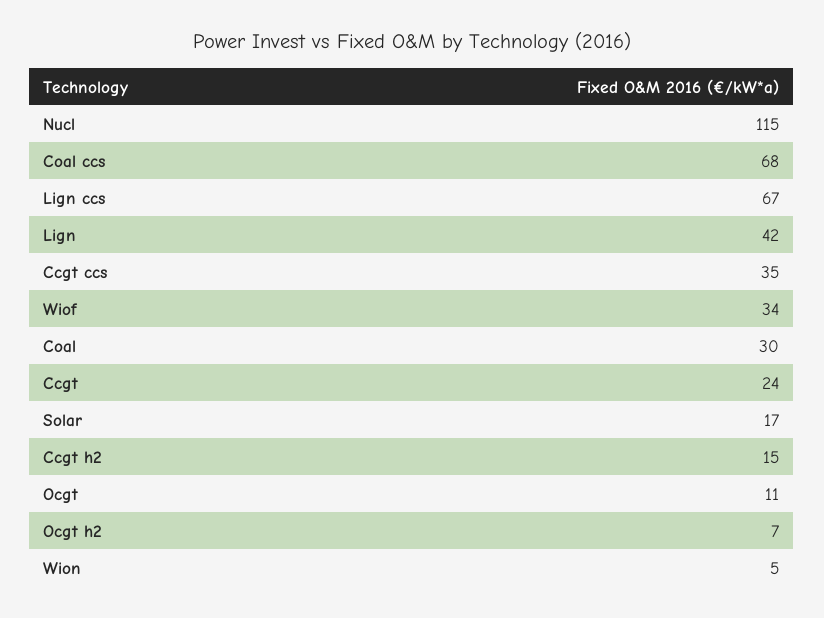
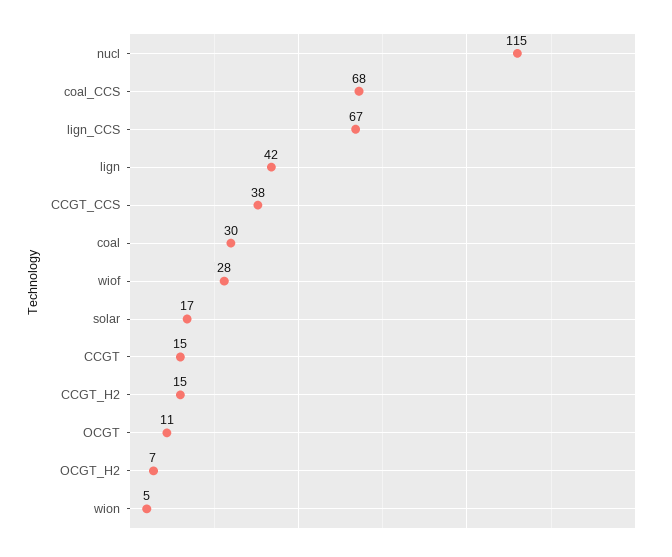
Ccgt ccs: 35 -> 38
Wiof: 34 -> 28
Ccgt: 24 -> 15

